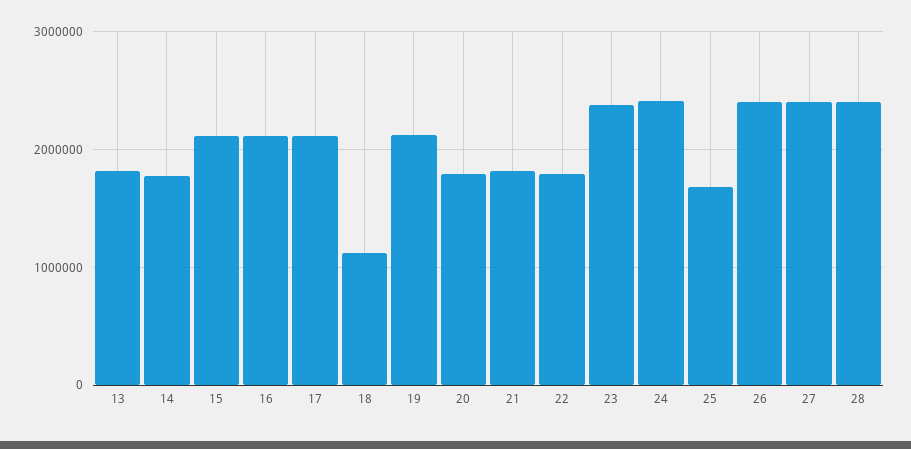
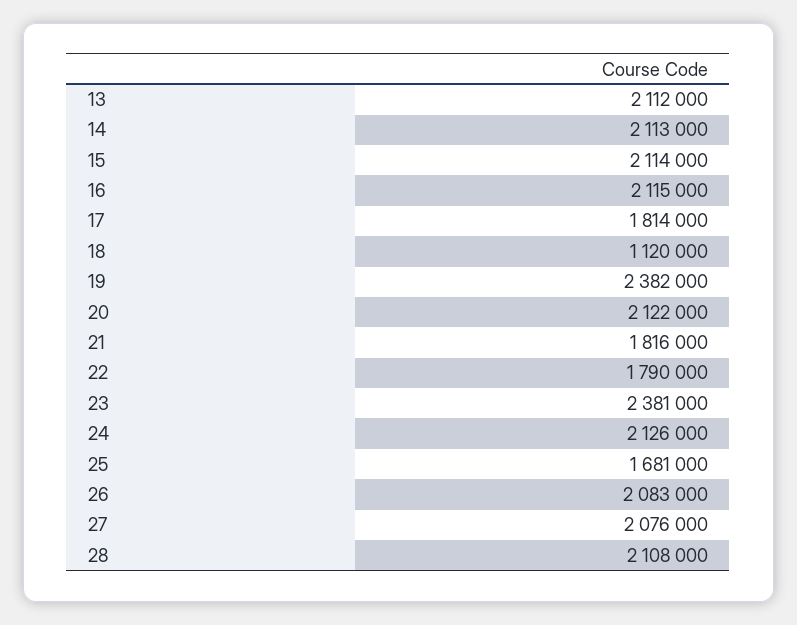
13: 1800000 -> 2112000
14: 1800000 -> 2113000
17: 2100000 -> 1814000
19: 2100000 -> 2382000
20: 1800000 -> 2122000
24: 2400000 -> 2126000
26: 2400000 -> 2083000
27: 2400000 -> 2076000
28: 2400000 -> 2108000

